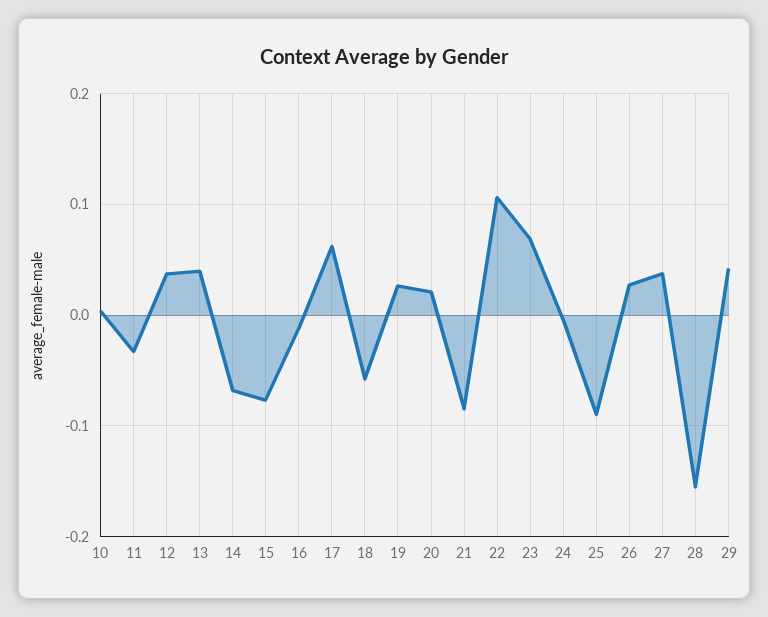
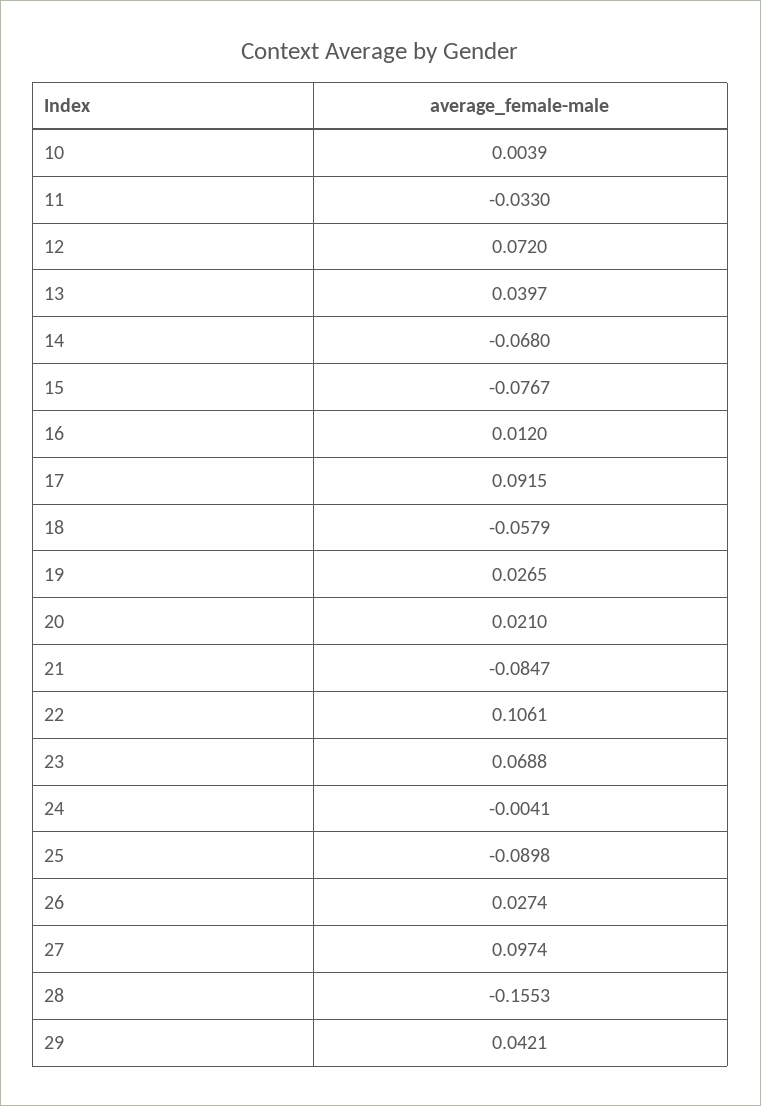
12: 0.04 -> 0.072
16: -0.01 -> 0.012
17: 0.06 -> 0.0915
27: 0.04 -> 0.0974

